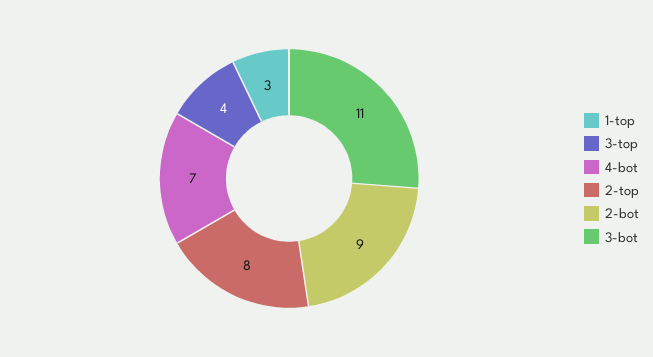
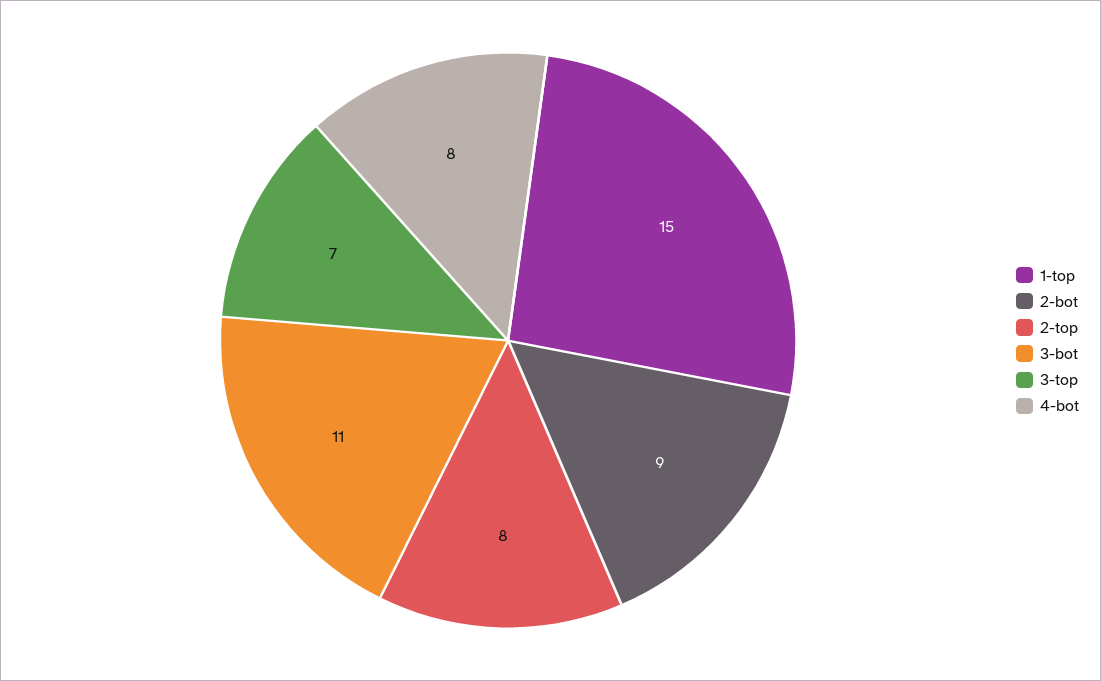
1-top: 3 -> 15
3-top: 4 -> 7
4-bot: 7 -> 8

